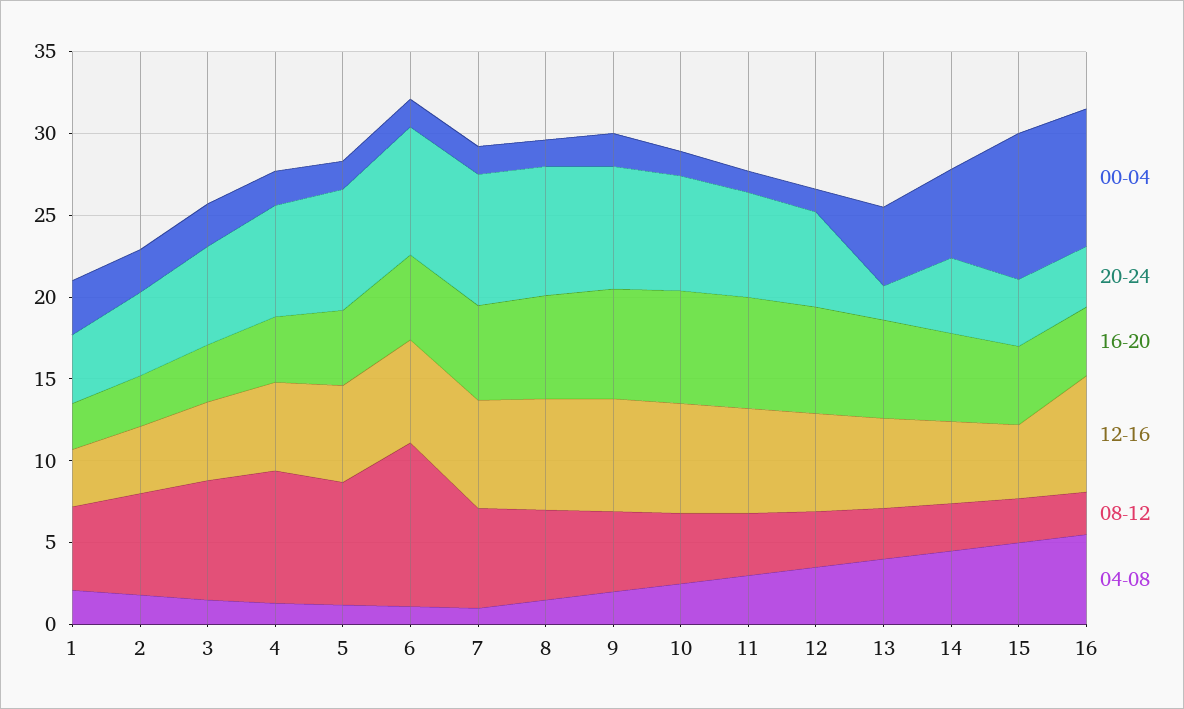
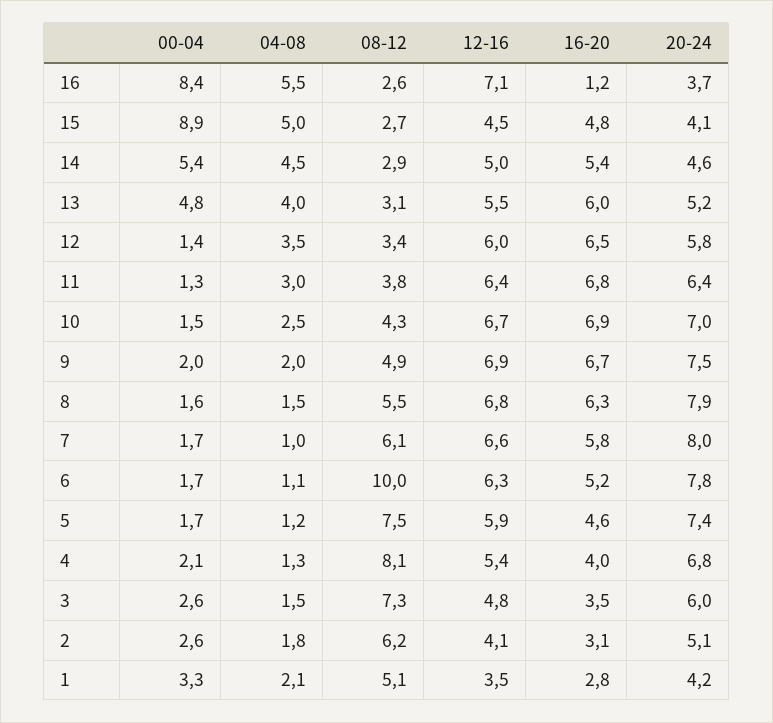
20-24, 13: 2 -> 5.2
16-20, 16: 4 -> 1.2

